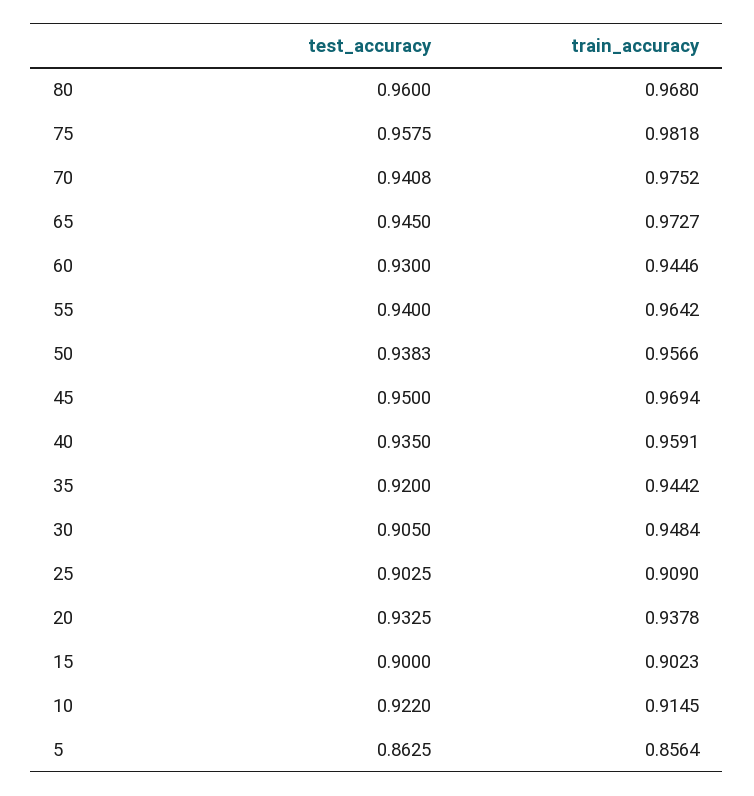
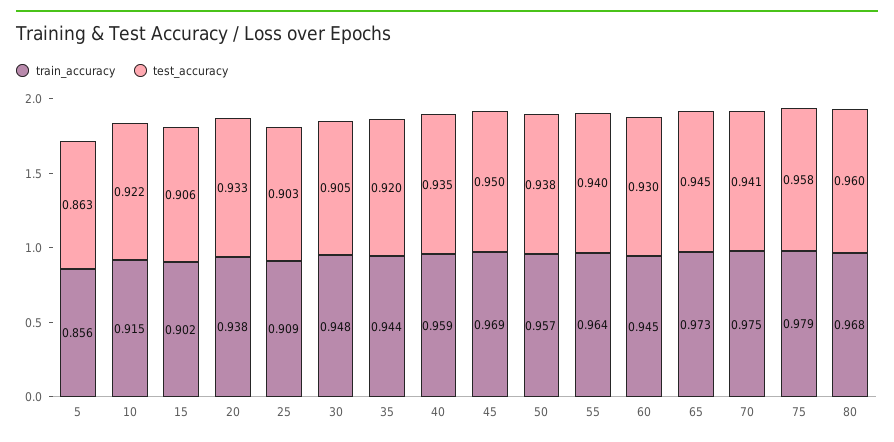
train_accuracy, 75: 0.9818 -> 0.979
test_accuracy, 15: 0.9 -> 0.906

